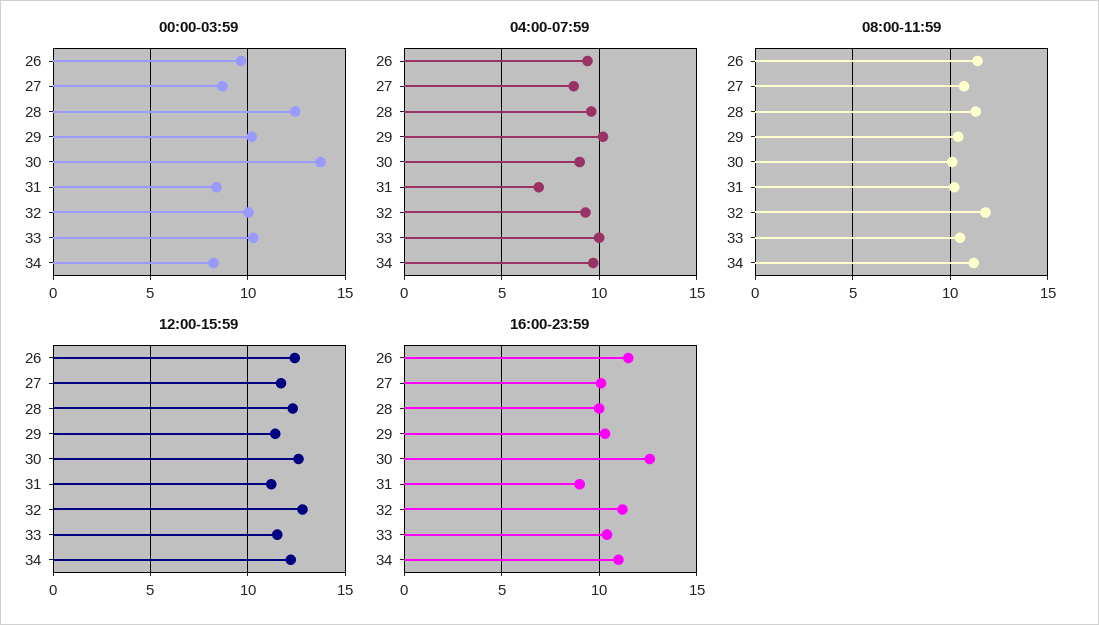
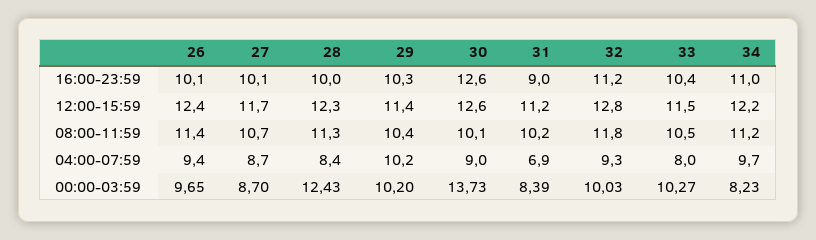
04:00-07:59, 28: 9.5 -> 8.4
04:00-07:59, 33: 10 -> 8
16:00-23:59, 26: 11.5 -> 10.1

